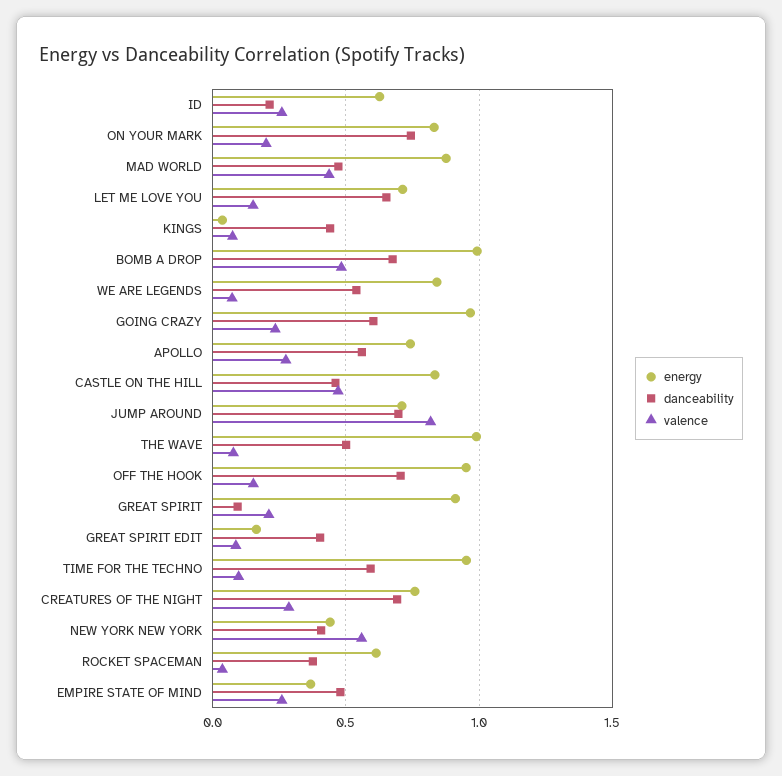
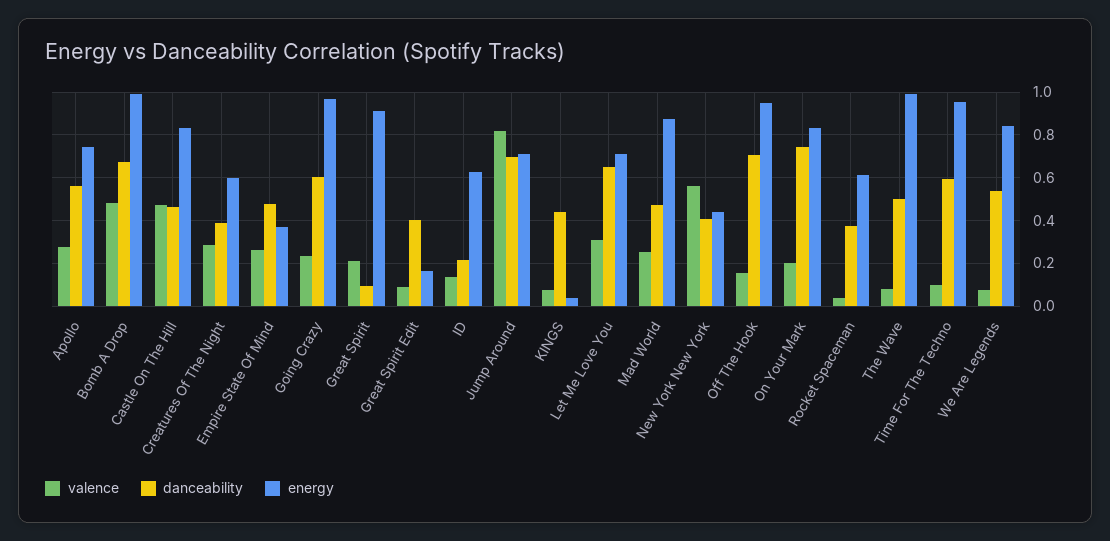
valence, ID: 0.25 -> 0.15
valence, MAD WORLD: 0.45 -> 0.25
valence, LET ME LOVE YOU: 0.15 -> 0.3
energy, CREATURES OF THE NIGHT: 0.75 -> 0.6
danceability, CREATURES OF THE NIGHT: 0.7 -> 0.4

